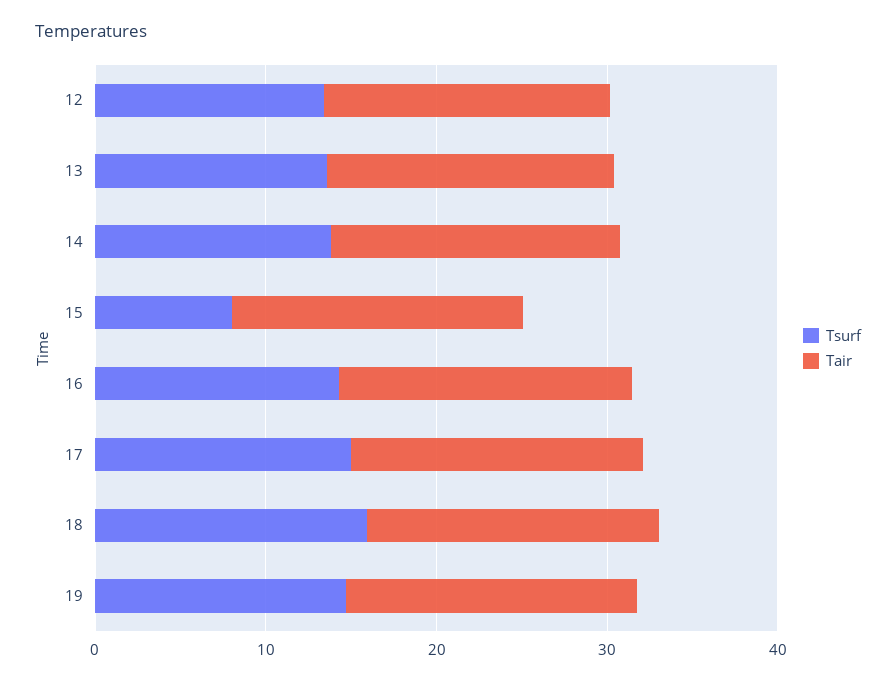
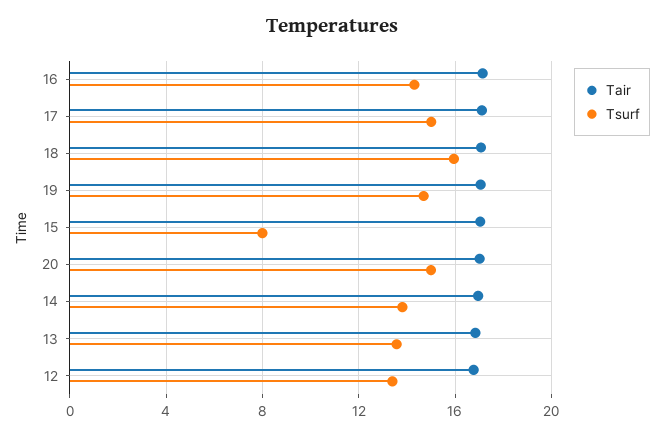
Tair, 20: none -> 17
Tsurf, 20: none -> 15

